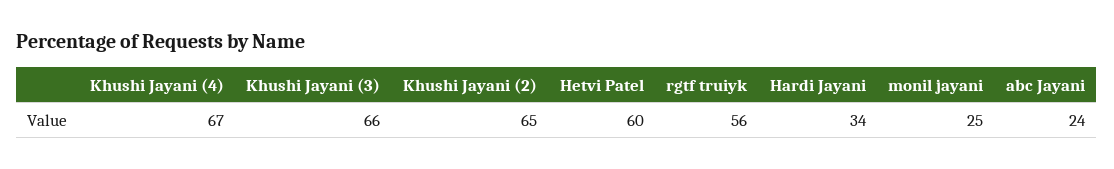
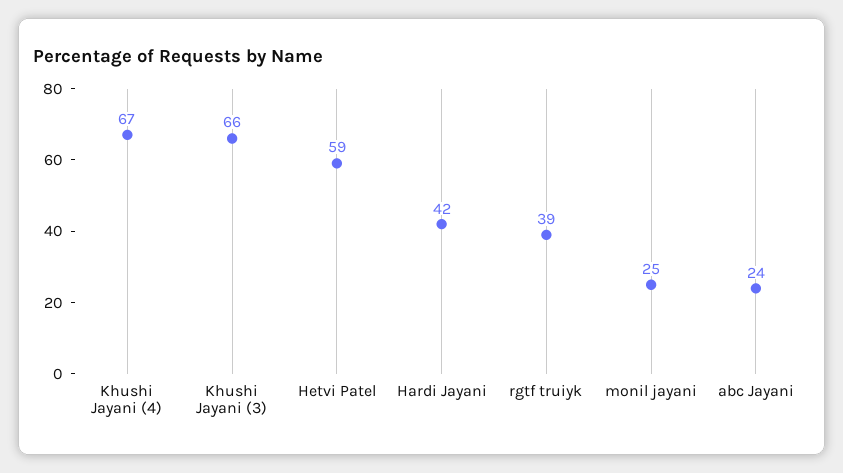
Khushi Jayani (2): 65 -> none
Hetvi Patel: 60 -> 59
rgtf truiyk: 56 -> 39
Hardi Jayani: 34 -> 42

